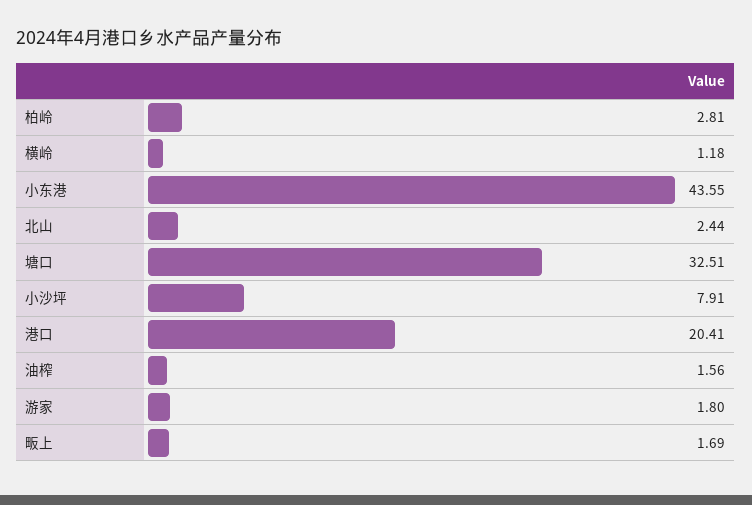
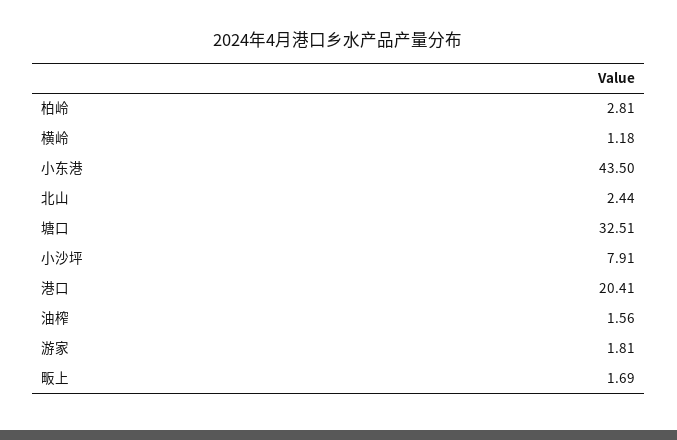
小东港: 43.55 -> 43.5
游家: 1.8 -> 1.81

